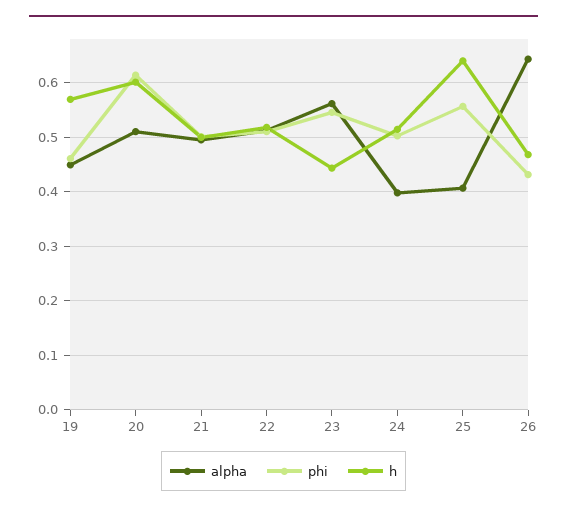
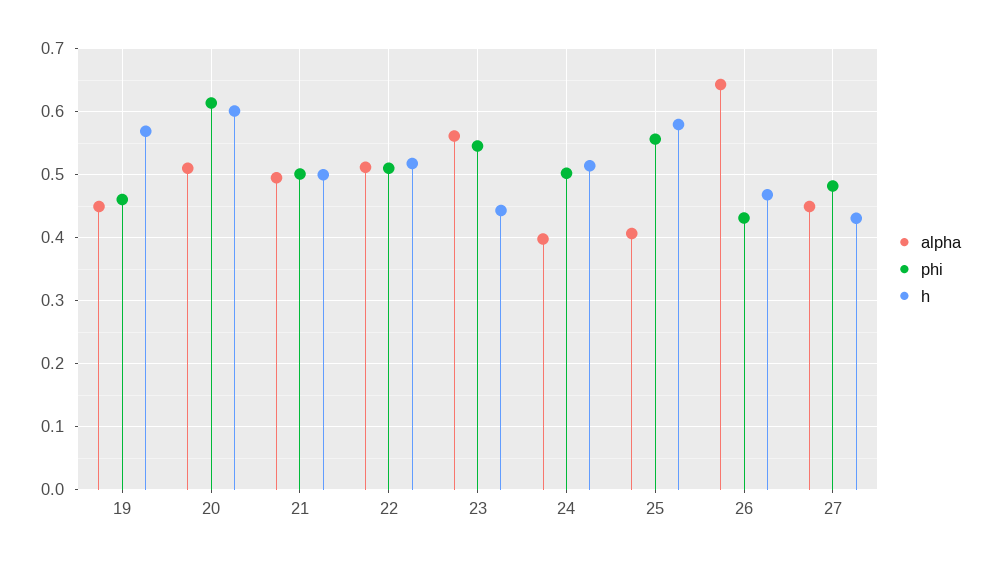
h, 25: 0.64 -> 0.58
alpha, 27: none -> 0.45
phi, 27: none -> 0.48
h, 27: none -> 0.43

